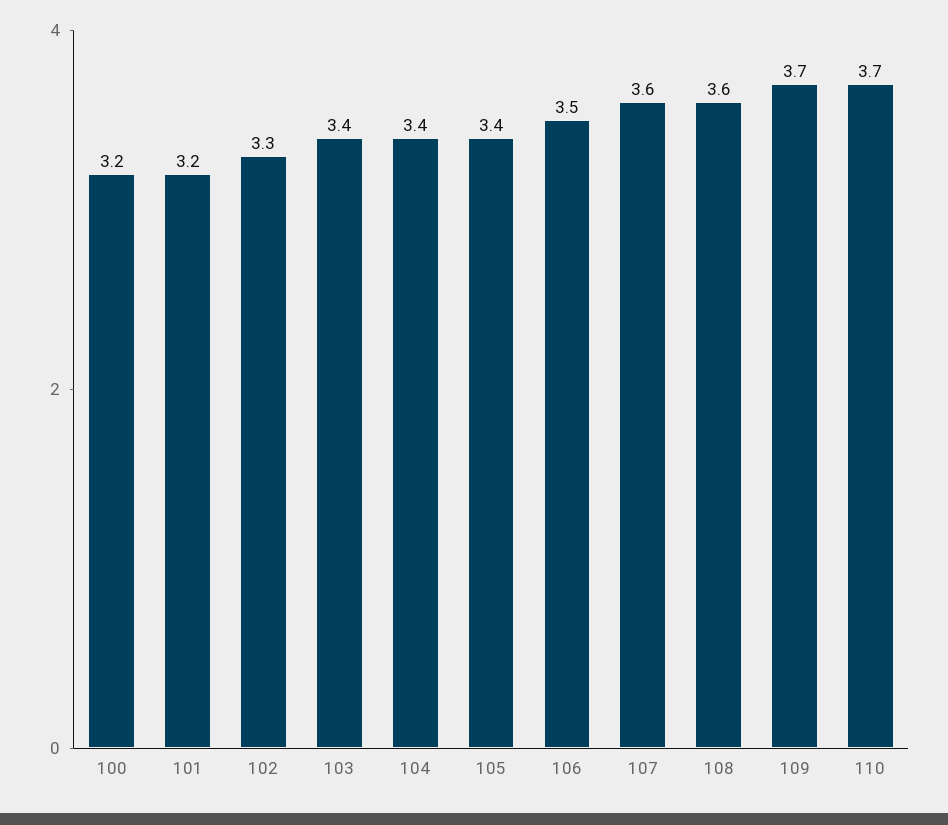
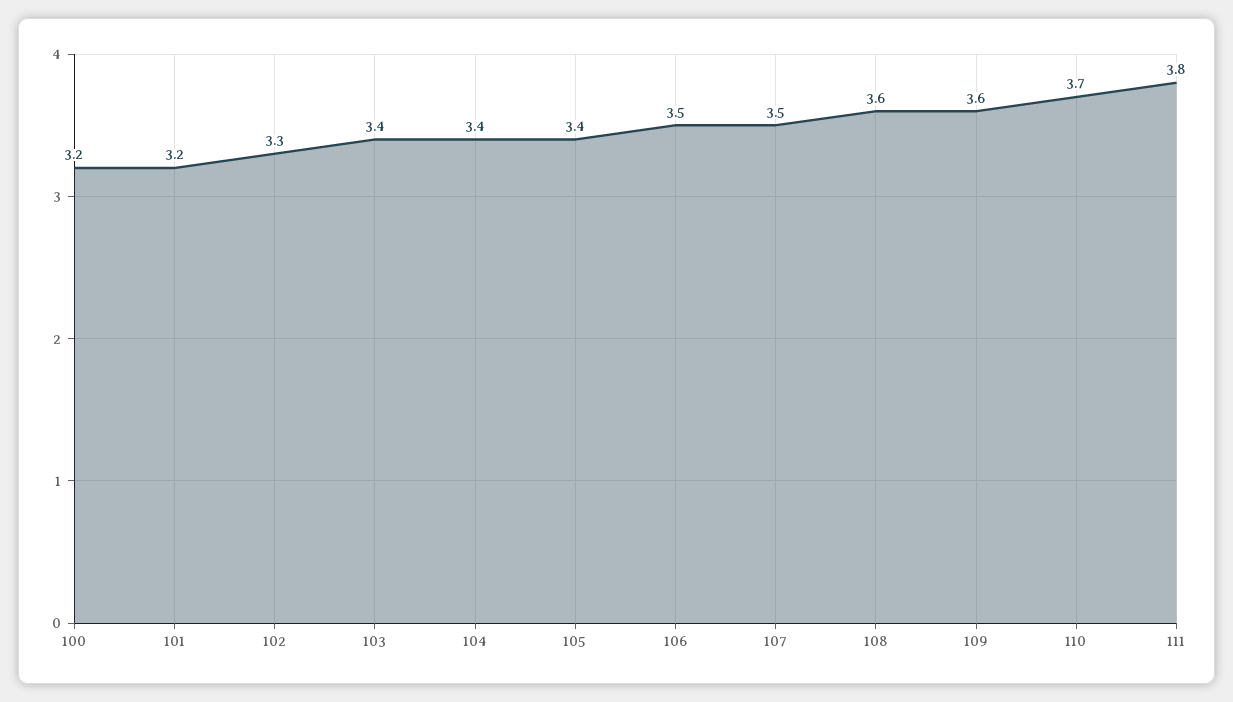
107: 3.6 -> 3.5
109: 3.7 -> 3.6
111: none -> 3.8

